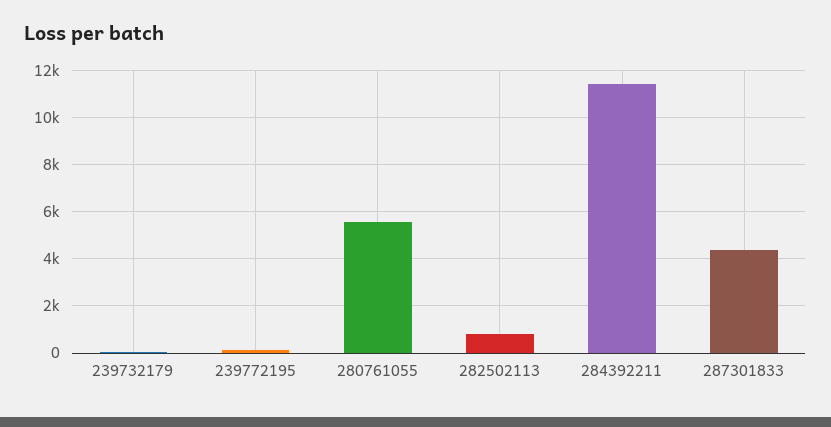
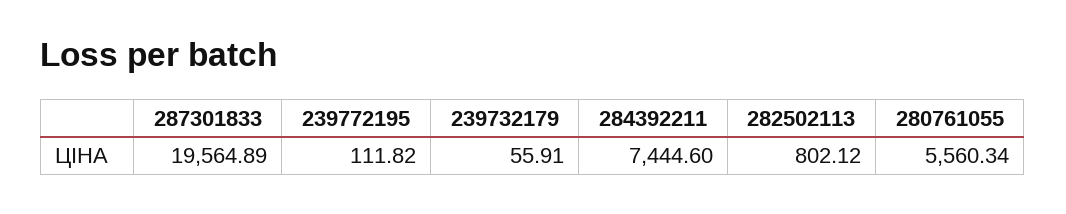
284392211: 11500 -> 7444.6
287301833: 4500 -> 19564.89

